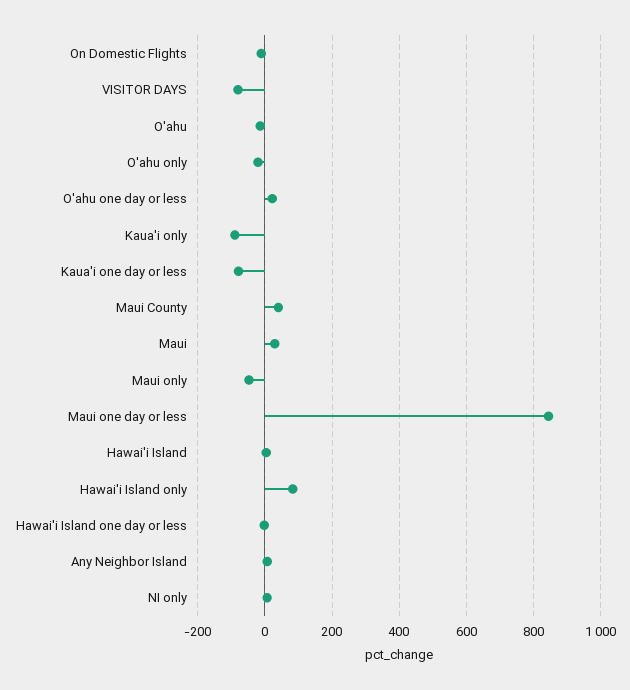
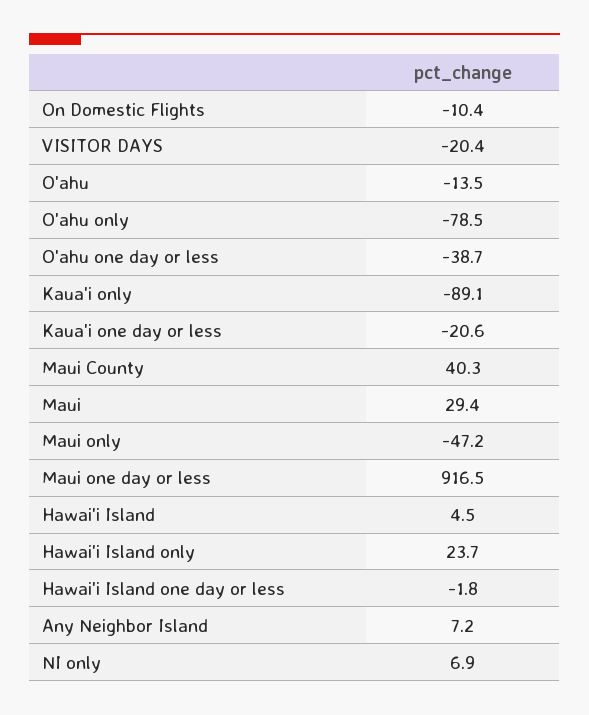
VISITOR DAYS: -80 -> -20.4
O'ahu only: -20 -> -78.5
O'ahu one day or less: 20 -> -38.7
Kaua'i one day or less: -80 -> -20.6
Maui one day or less: 840 -> 916.5
Hawai'i Island only: 80 -> 23.7

